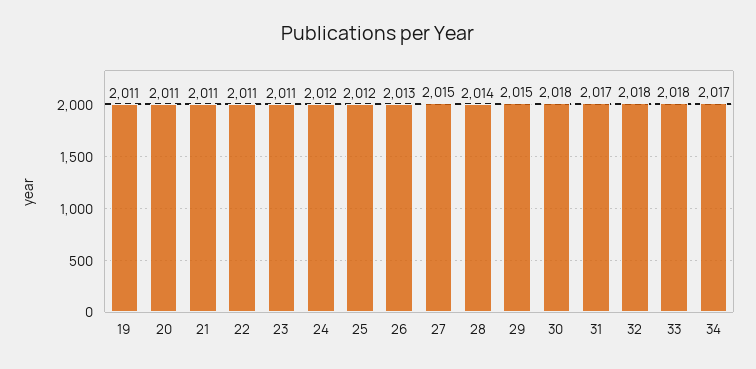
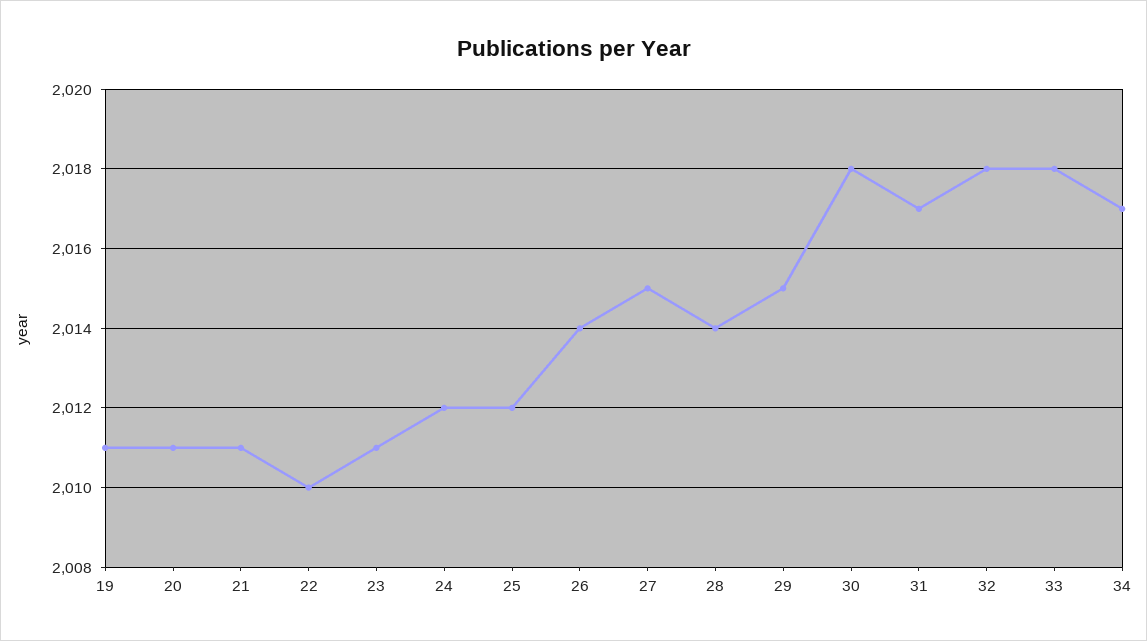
22: 2011 -> 2010
26: 2013 -> 2014

